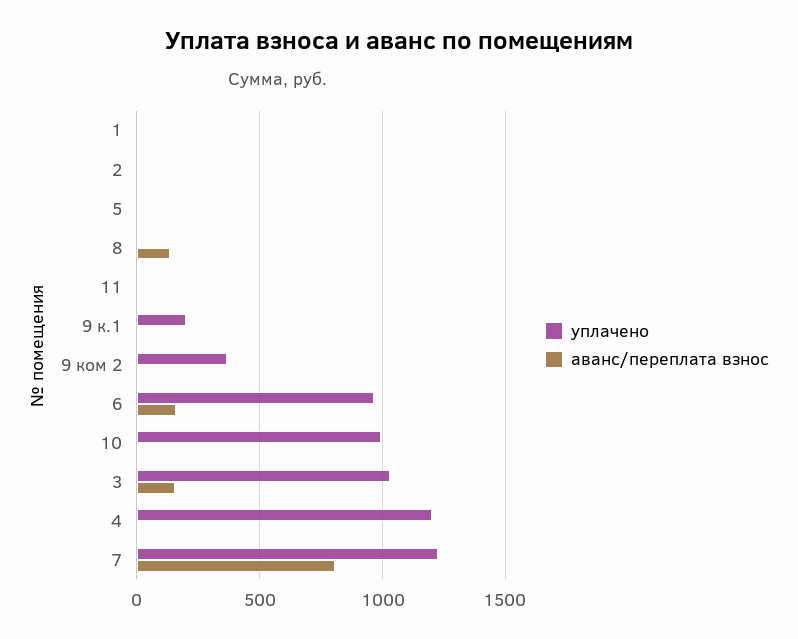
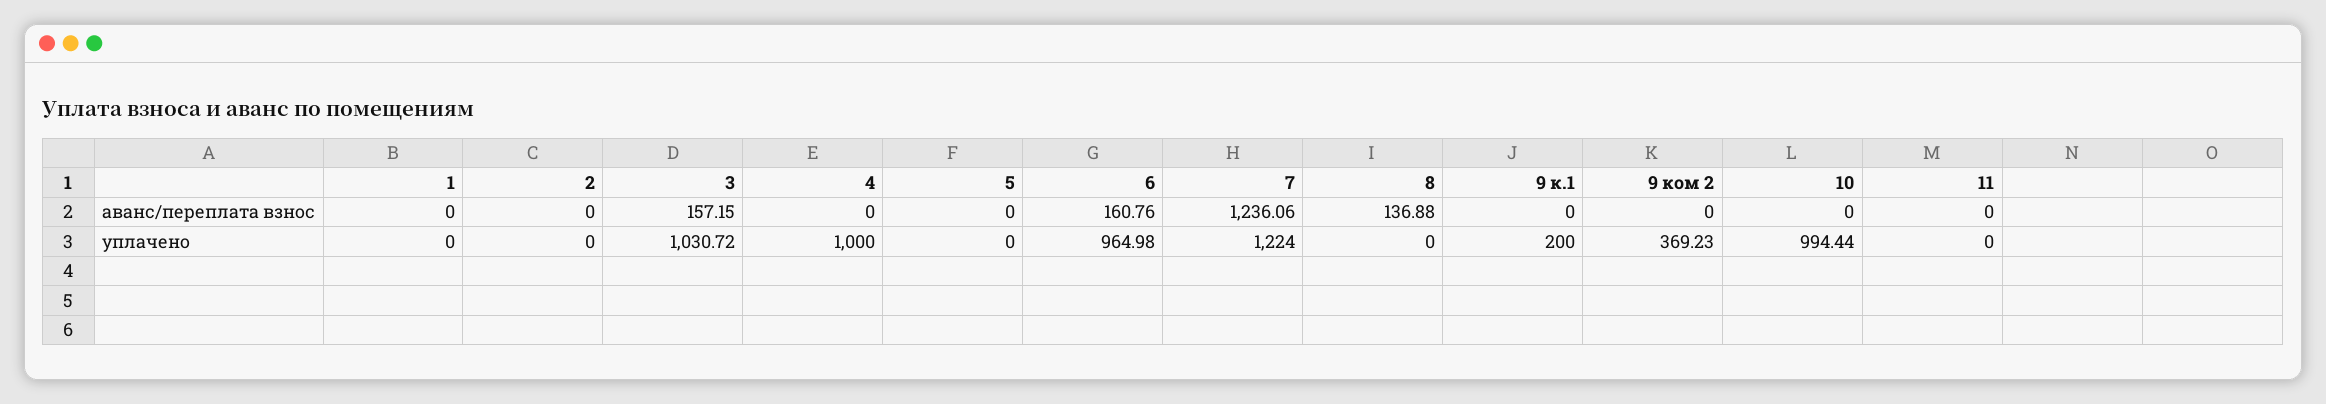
уплачено, 4: 1200 -> 1000
аванс/переплата взнос, 7: 800 -> 1236.06

